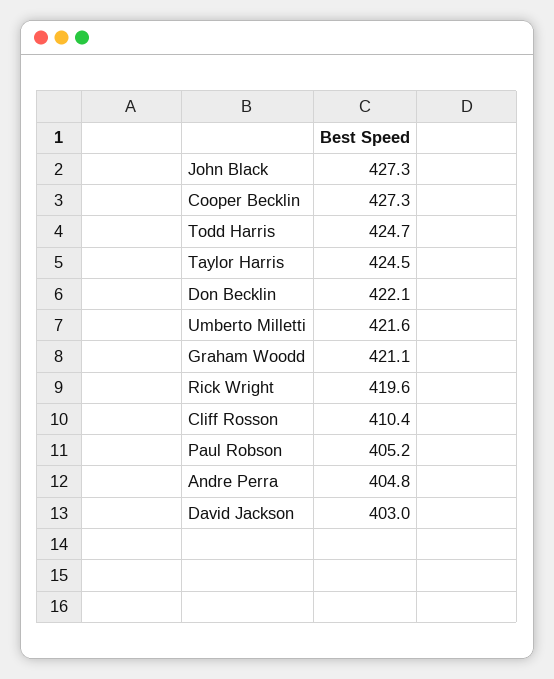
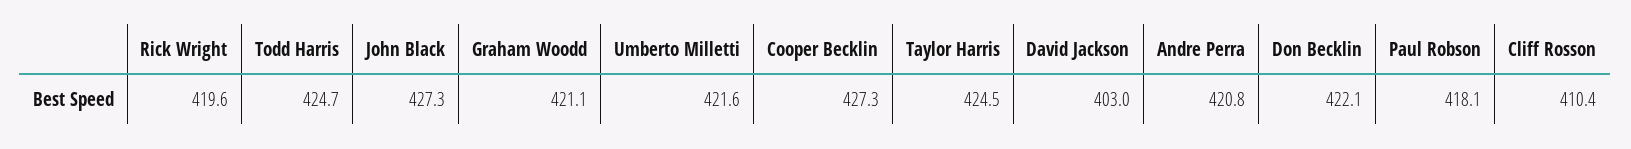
Paul Robson: 405.2 -> 418.1
Andre Perra: 404.8 -> 420.8

